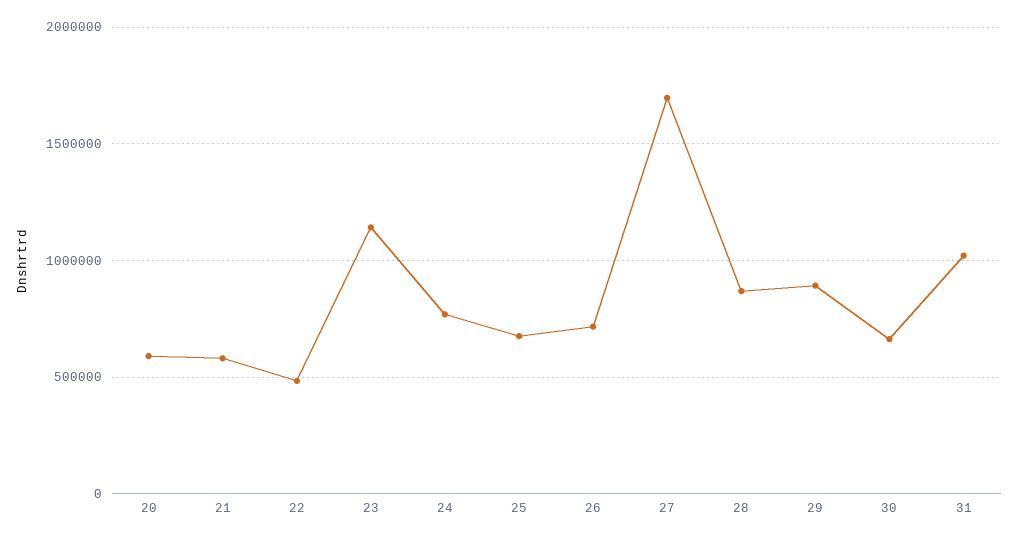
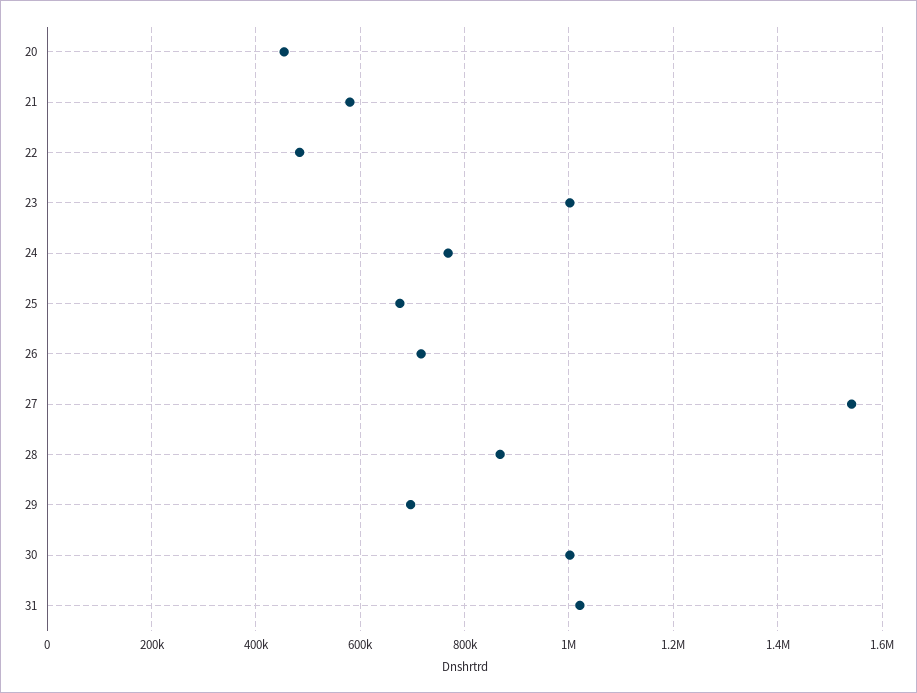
20: 600000 -> 460000
23: 1150000 -> 1000000
27: 1700000 -> 1540000
29: 900000 -> 700000
30: 650000 -> 1000000

